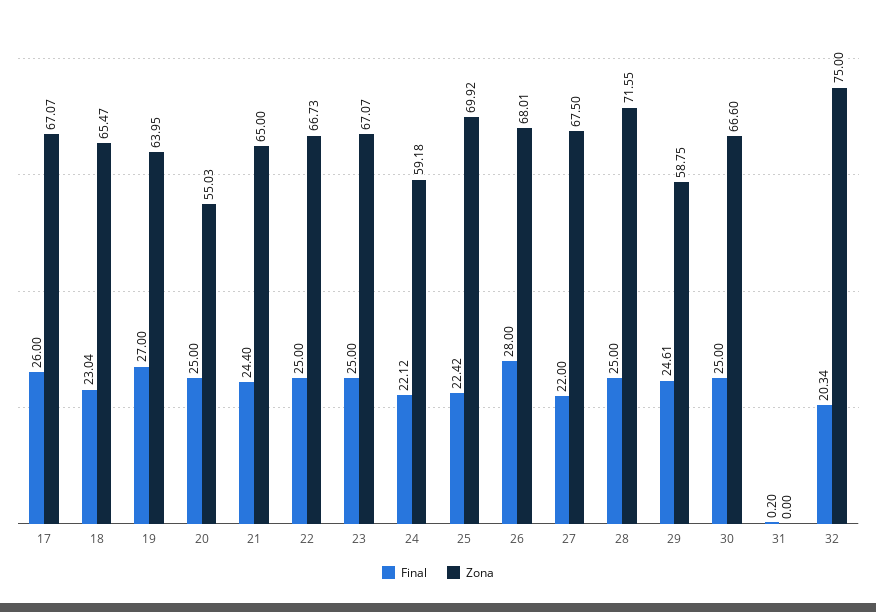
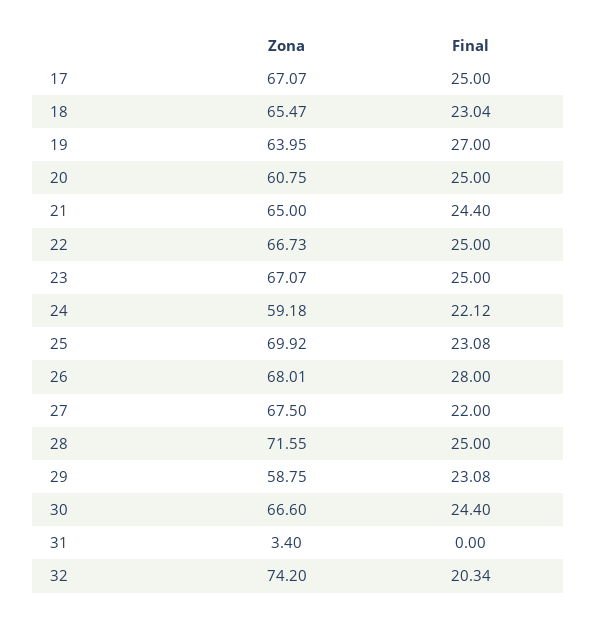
Final, 17: 26 -> 25
Zona, 20: 55.03 -> 60.75
Final, 25: 22.42 -> 23.08
Final, 29: 24.61 -> 23.08
Final, 30: 25 -> 24.4
Final, 31: 0.2 -> 0
Zona, 31: 0 -> 3.4
Zona, 32: 75 -> 74.2

